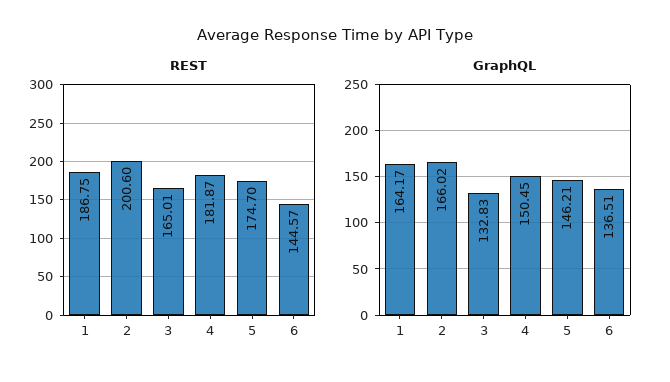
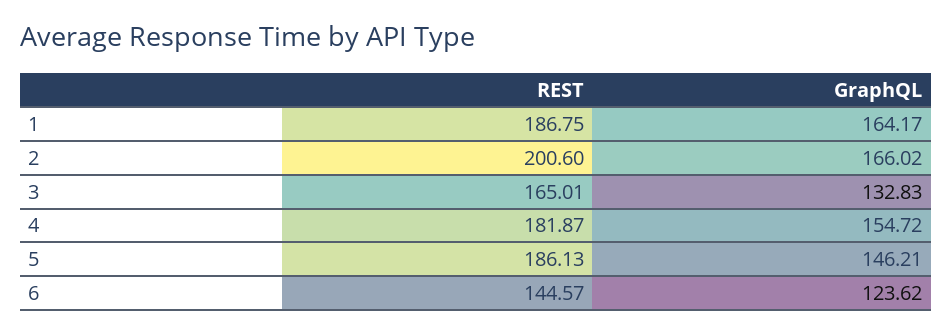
REST, 5: 174.7 -> 186.13
GraphQL, 4: 150.45 -> 154.72
GraphQL, 6: 136.51 -> 123.62

